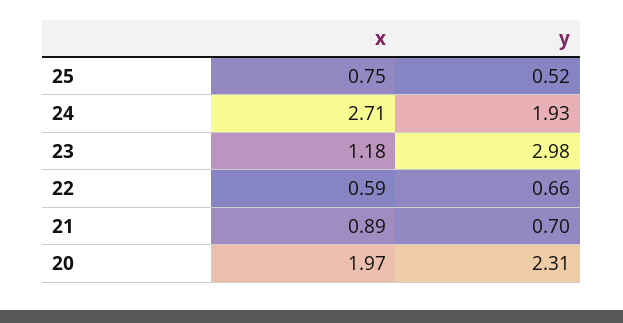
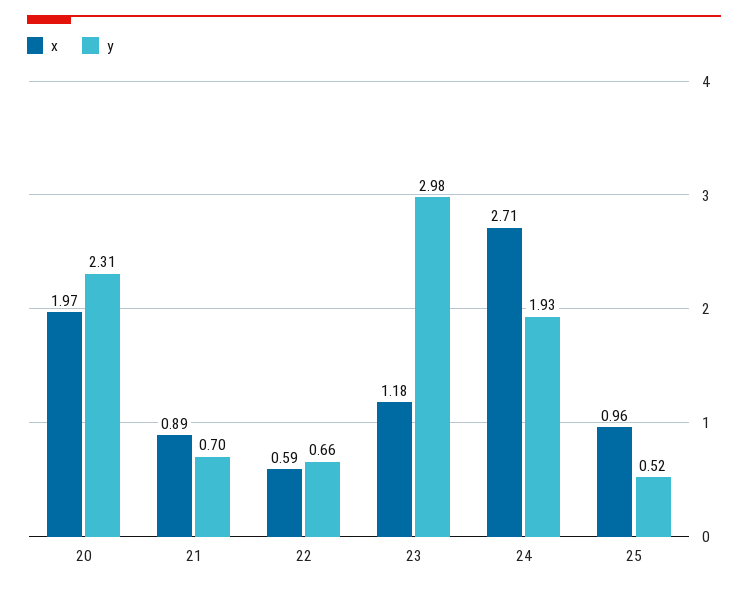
x, 25: 0.75 -> 0.96

